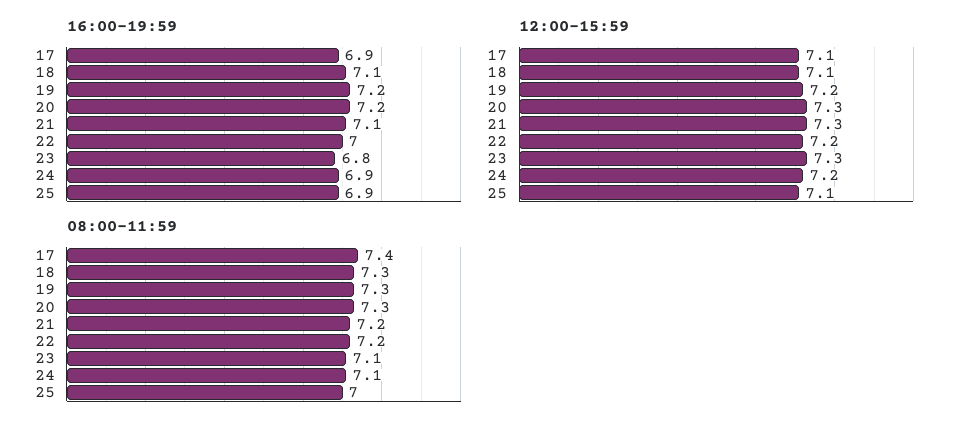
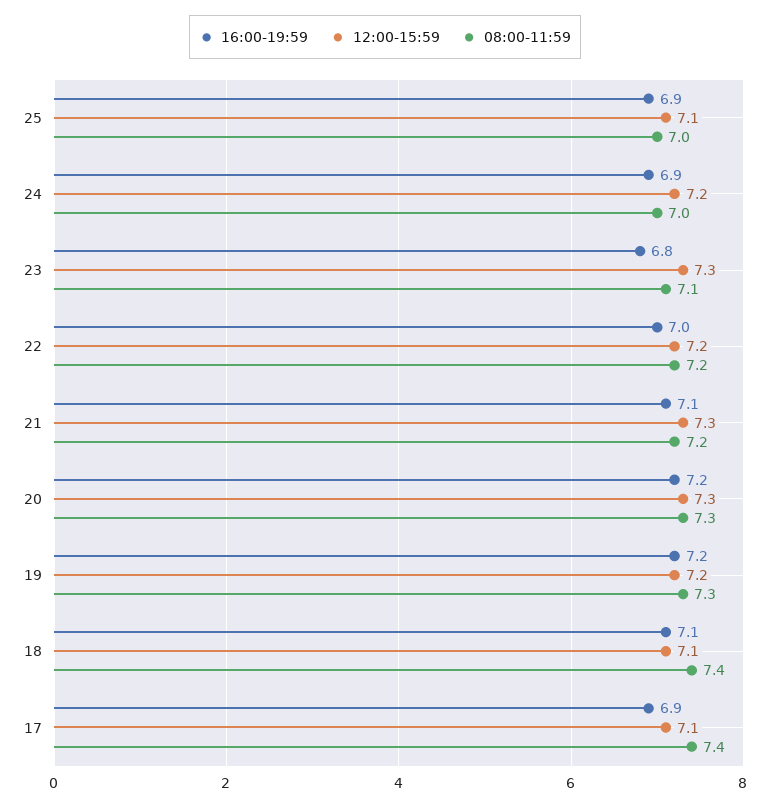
08:00-11:59, 18: 7.3 -> 7.4
08:00-11:59, 24: 7.1 -> 7

